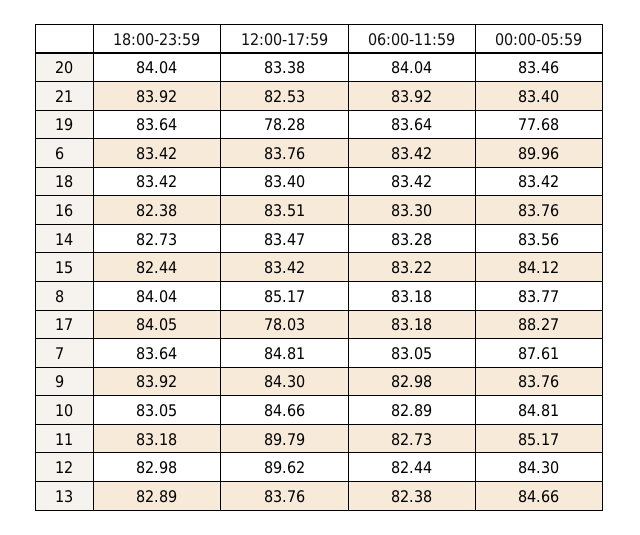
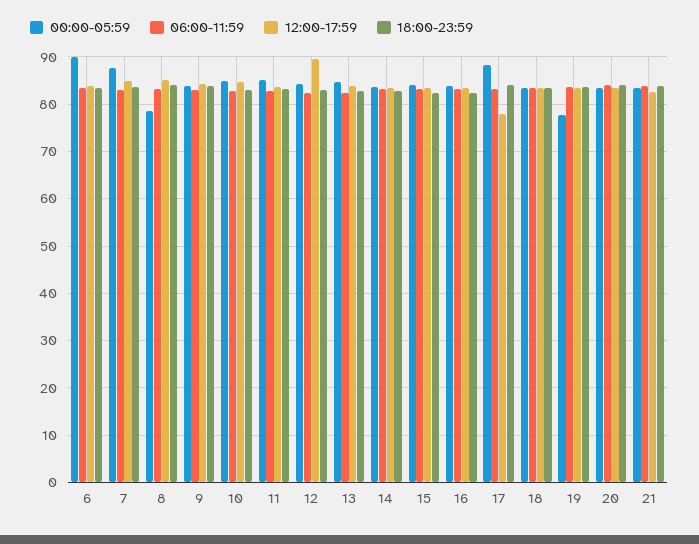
12:00-17:59, 19: 78.28 -> 84
00:00-05:59, 8: 83.77 -> 78
12:00-17:59, 11: 89.79 -> 84

